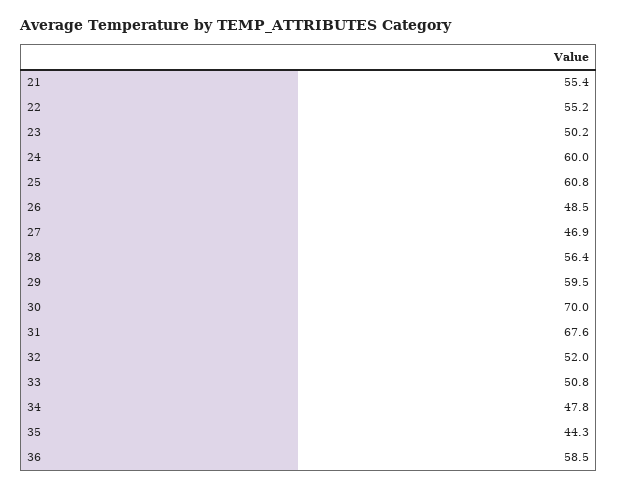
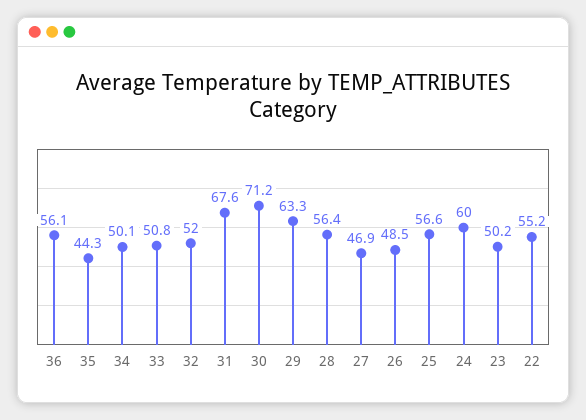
21: 55.4 -> none
25: 60.8 -> 56.6
29: 59.5 -> 63.3
30: 70 -> 71.2
34: 47.8 -> 50.1
36: 58.5 -> 56.1

